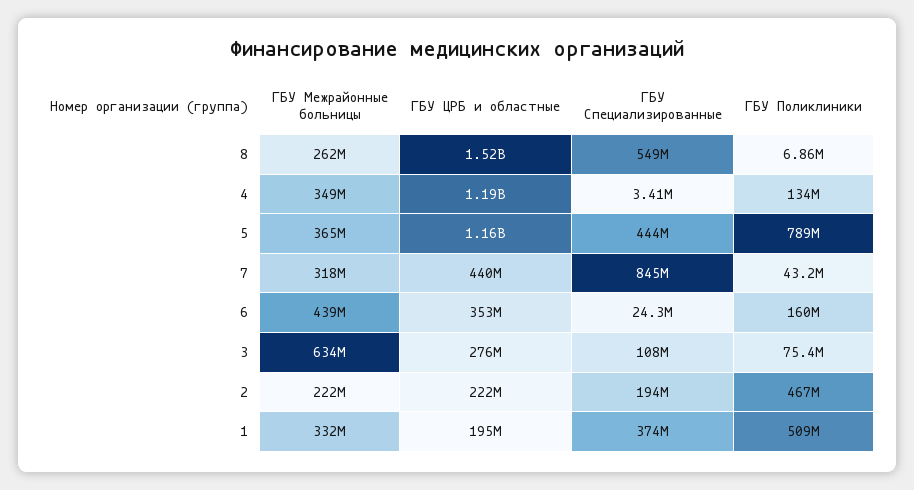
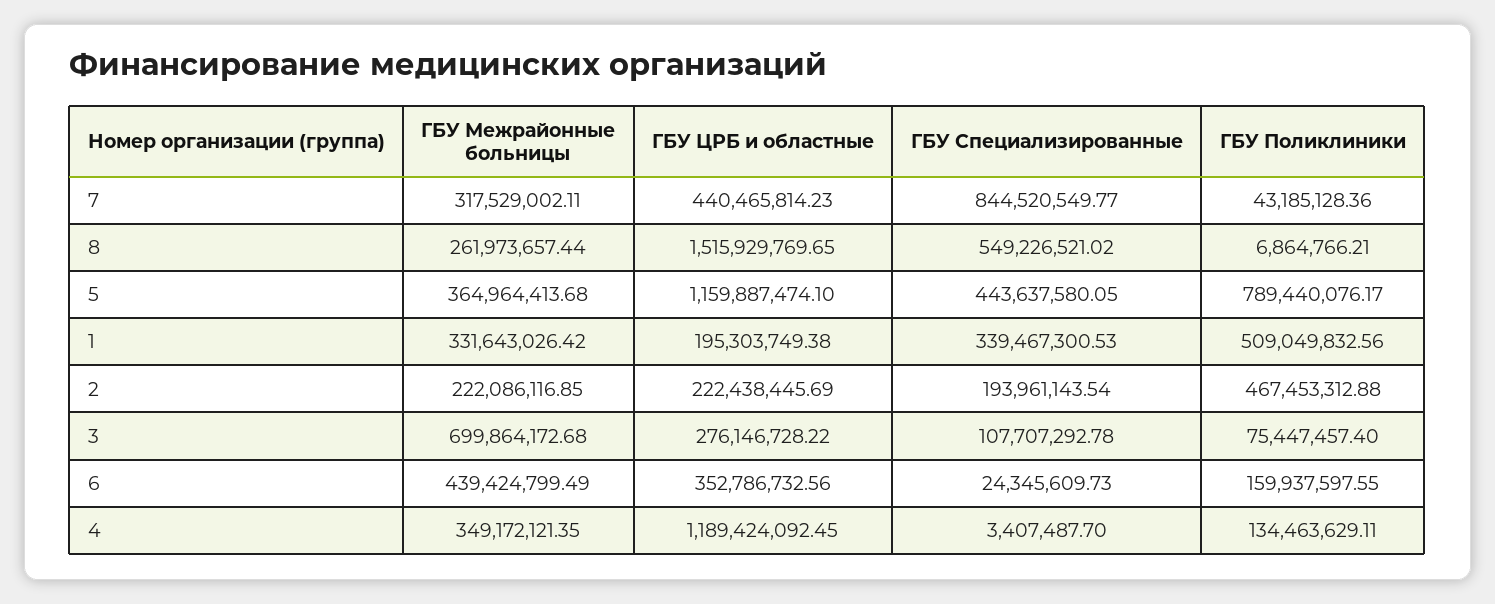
ГБУ Межрайонные больницы, 3: 634000000 -> 699864172.68
ГБУ Специализированные, 1: 374000000 -> 339467300.53

